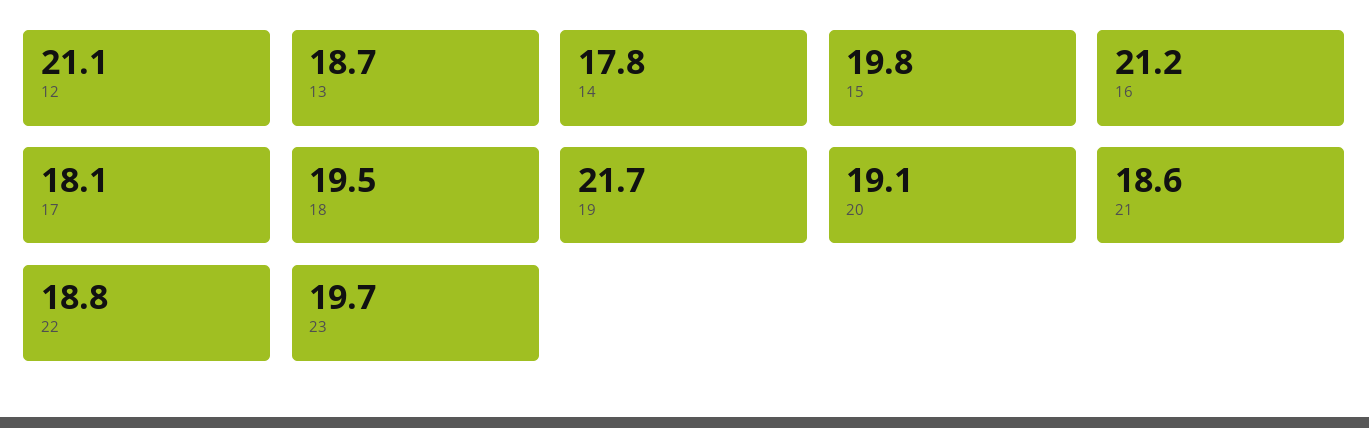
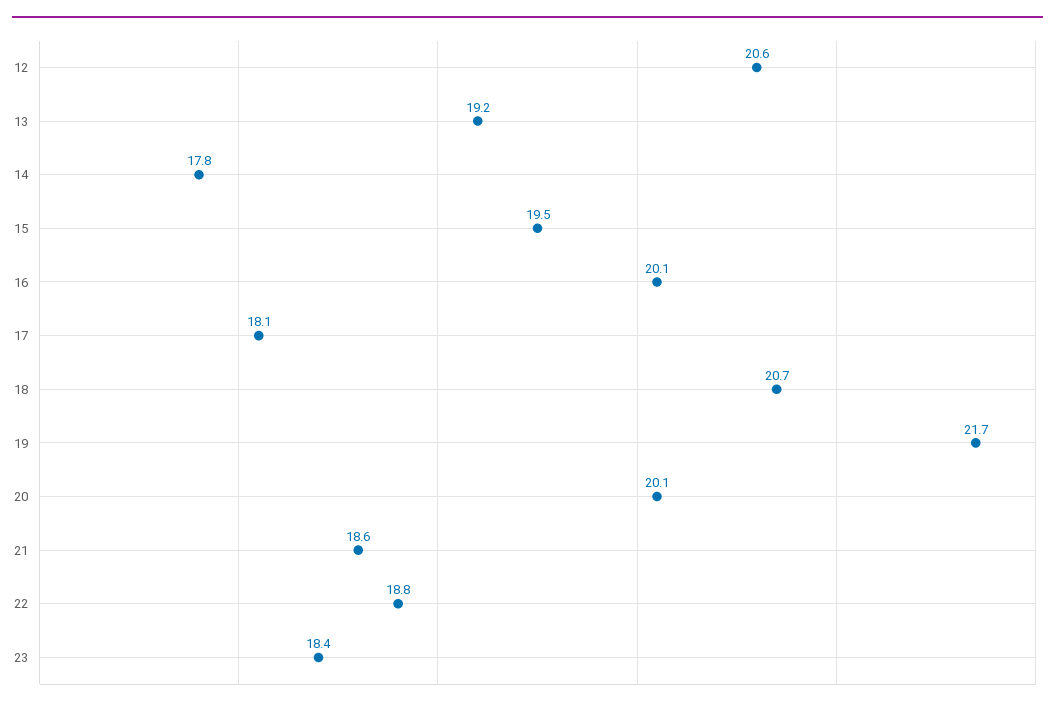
12: 21.1 -> 20.6
13: 18.7 -> 19.2
15: 19.8 -> 19.5
16: 21.2 -> 20.1
18: 19.5 -> 20.7
20: 19.1 -> 20.1
23: 19.7 -> 18.4

